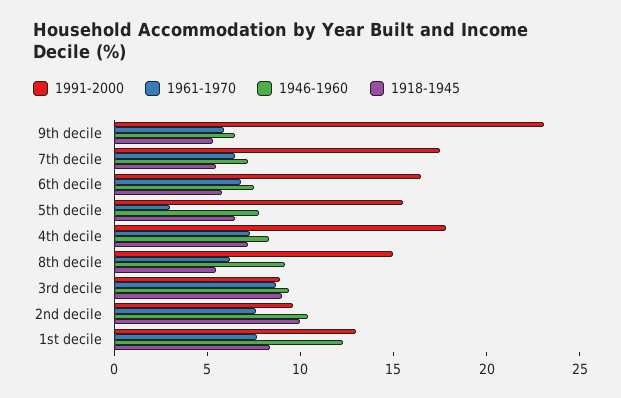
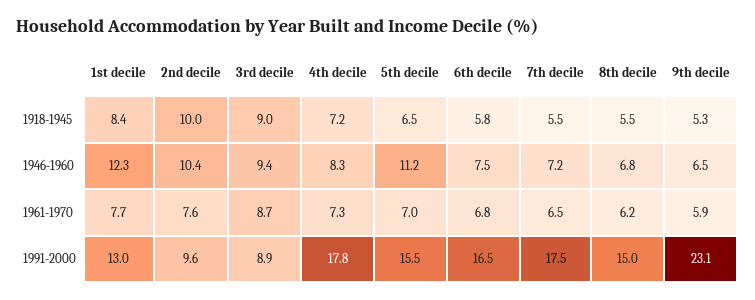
1961-1970, 5th decile: 3 -> 7
1946-1960, 5th decile: 8 -> 11.2
1946-1960, 8th decile: 9 -> 6.8

